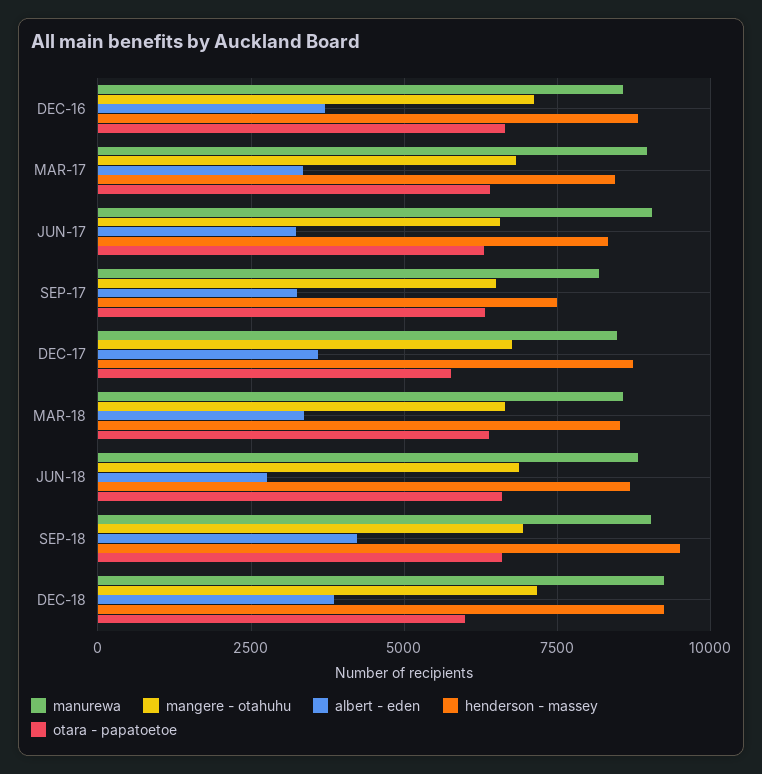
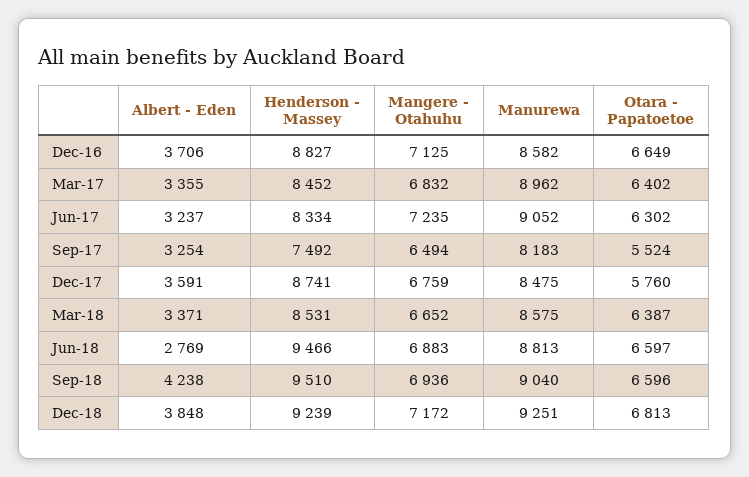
mangere - otahuhu, JUN-17: 6500 -> 7235
otara - papatoetoe, SEP-17: 6250 -> 5524
henderson - massey, JUN-18: 8750 -> 9466
otara - papatoetoe, DEC-18: 6000 -> 6813

